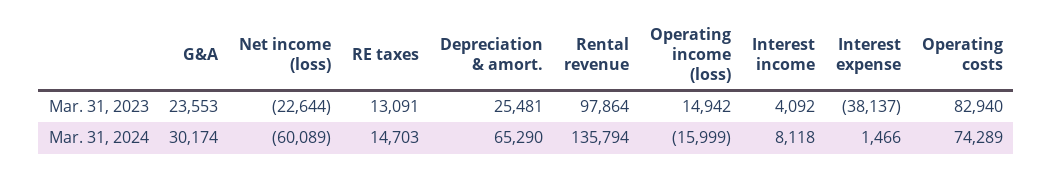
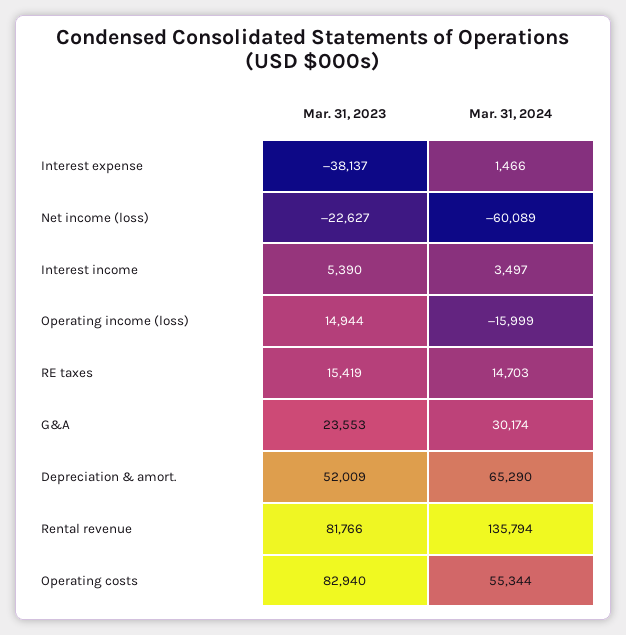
Net income (loss), Mar. 31, 2023: -22644 -> -22627
RE taxes, Mar. 31, 2023: 13091 -> 15419
Depreciation & amort., Mar. 31, 2023: 25481 -> 52009
Rental revenue, Mar. 31, 2023: 97864 -> 81766
Operating income (loss), Mar. 31, 2023: 14942 -> 14944
Interest income, Mar. 31, 2023: 4092 -> 5390
Interest income, Mar. 31, 2024: 8118 -> 3497
Operating costs, Mar. 31, 2024: 74289 -> 55344

